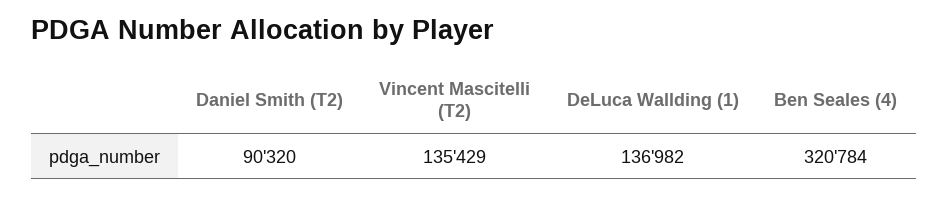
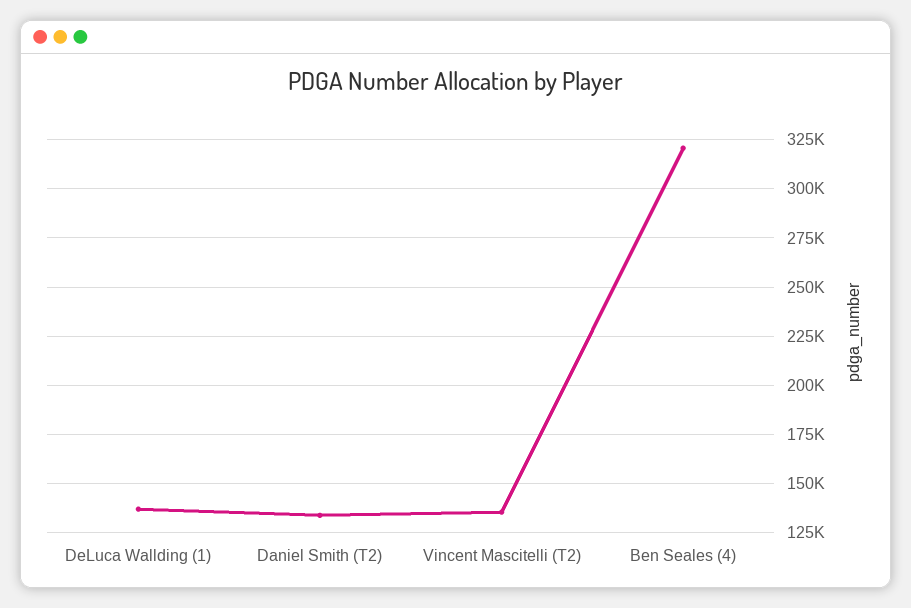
Daniel Smith (T2): 90320 -> 135000

